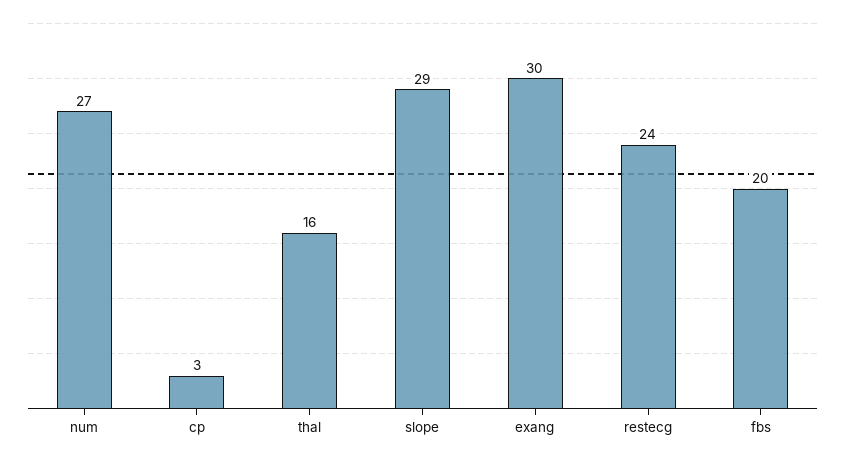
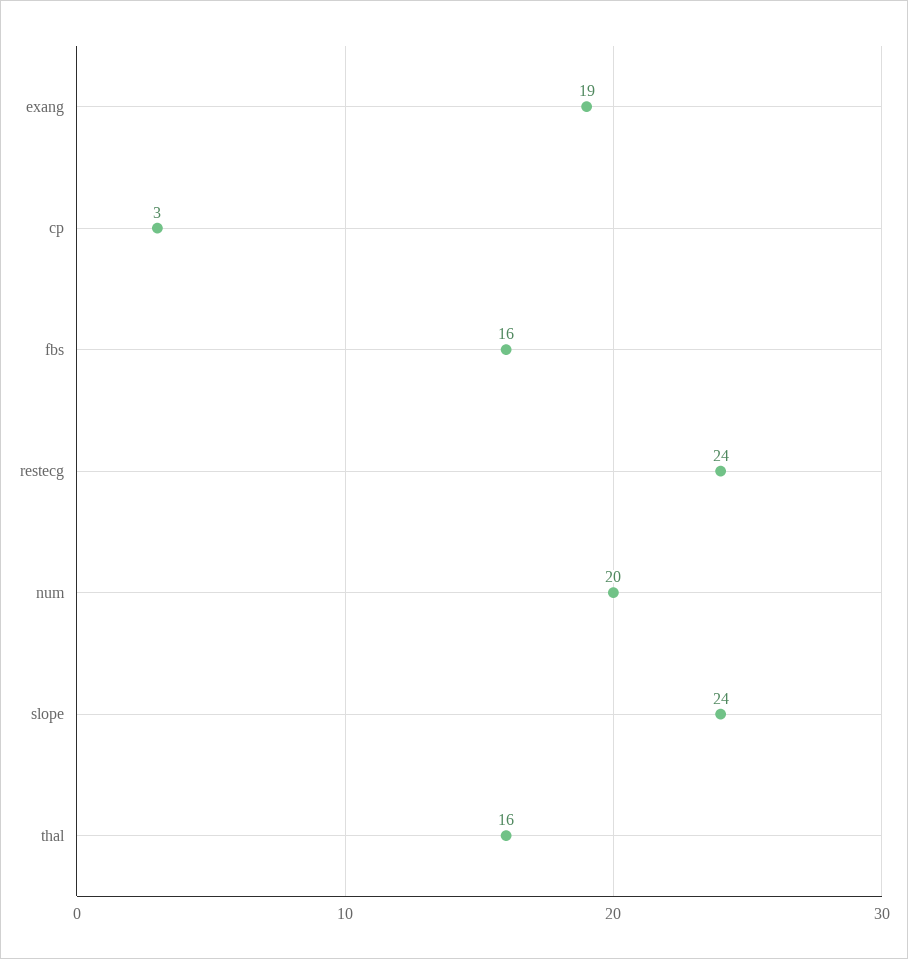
num: 27 -> 20
slope: 29 -> 24
exang: 30 -> 19
fbs: 20 -> 16

